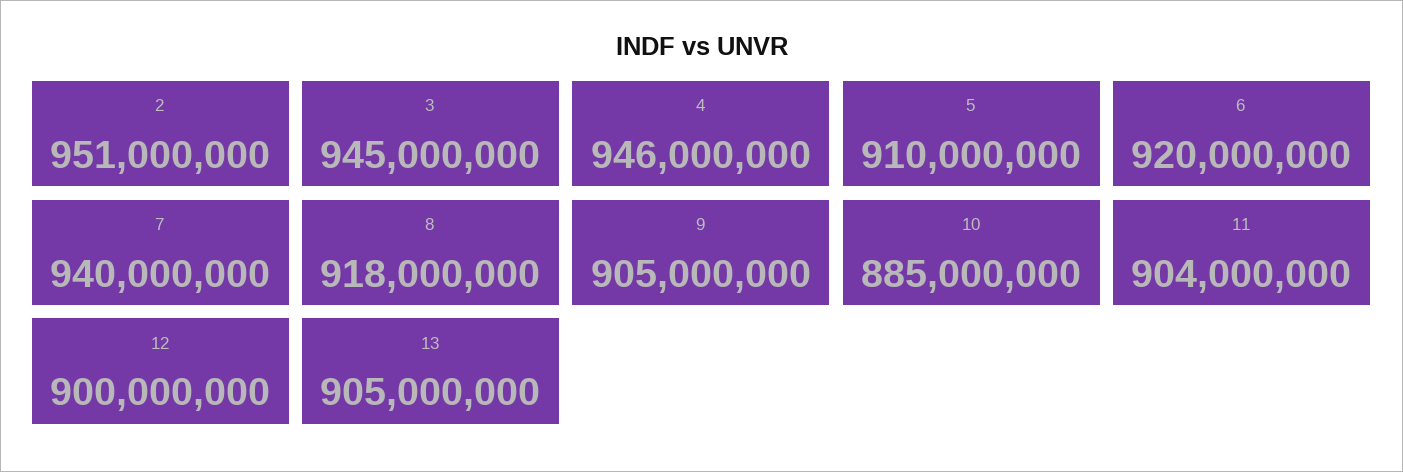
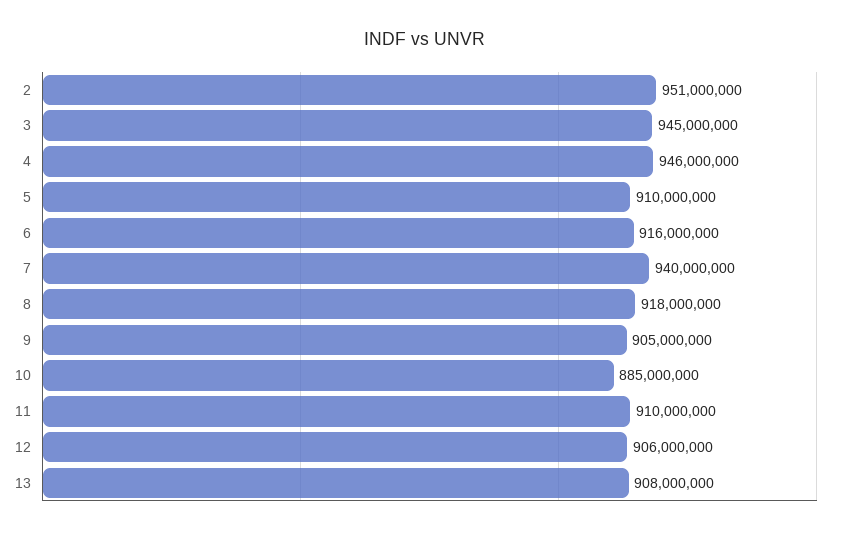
6: 920000000 -> 916000000
11: 904000000 -> 910000000
12: 900000000 -> 906000000
13: 905000000 -> 908000000

